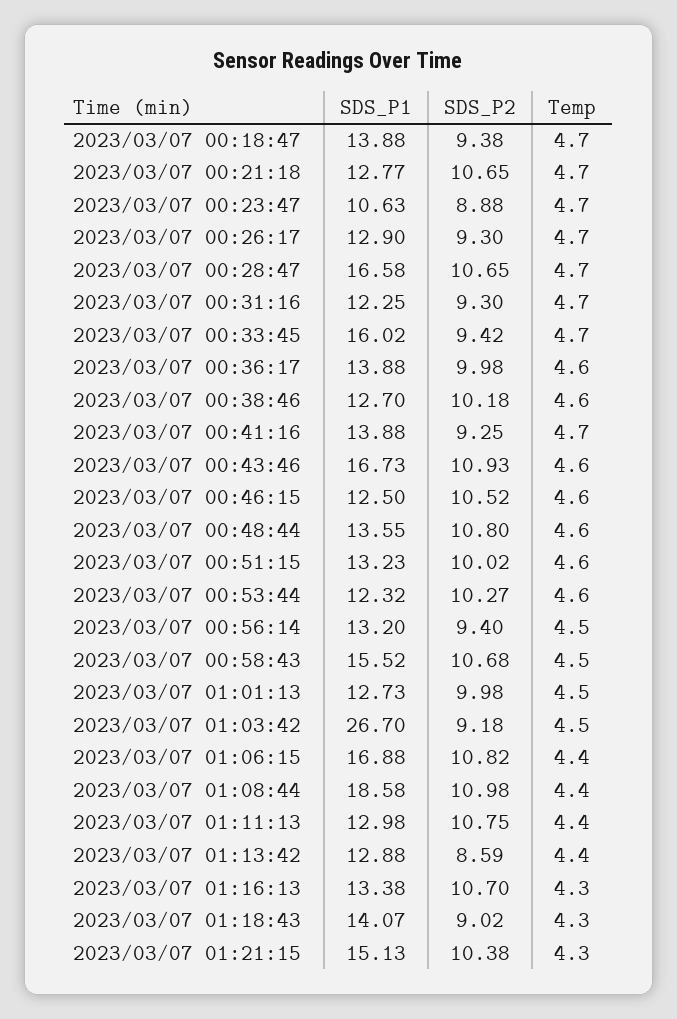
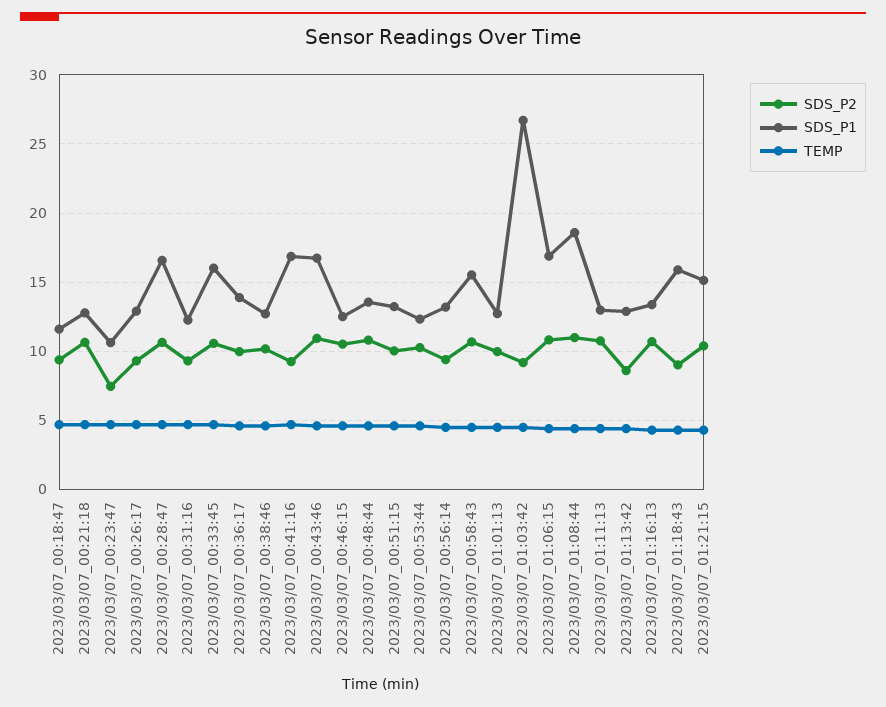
SDS_P1, 2023/03/07 00:18:47: 13.88 -> 11.5
SDS_P2, 2023/03/07 00:23:47: 8.88 -> 7.5
SDS_P2, 2023/03/07 00:33:45: 9.42 -> 10.5
SDS_P1, 2023/03/07 00:41:16: 13.88 -> 17
SDS_P1, 2023/03/07 01:18:43: 14.07 -> 16

